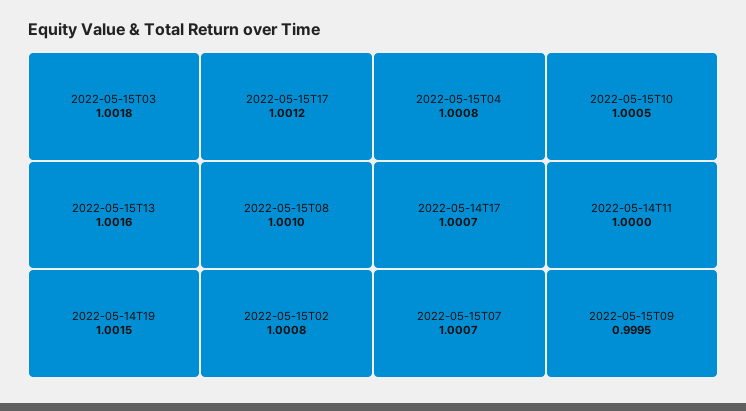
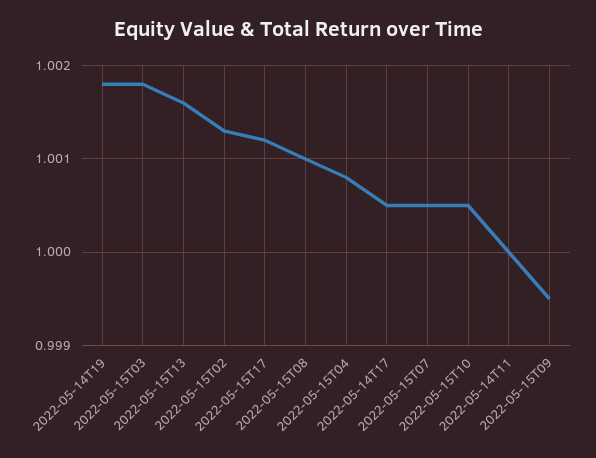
2022-05-14T19: 1.0015 -> 1.0018
2022-05-15T02: 1.0008 -> 1.0013
2022-05-14T17: 1.0007 -> 1.0005
2022-05-15T07: 1.0007 -> 1.0005

